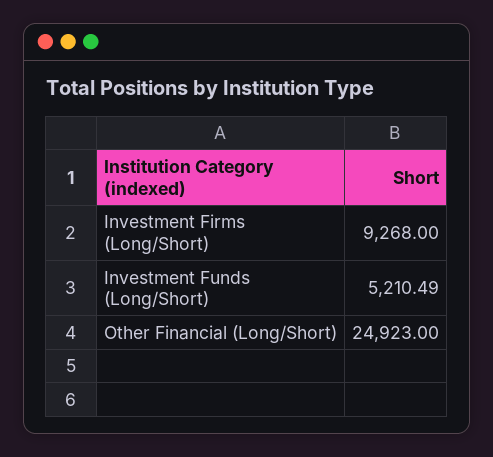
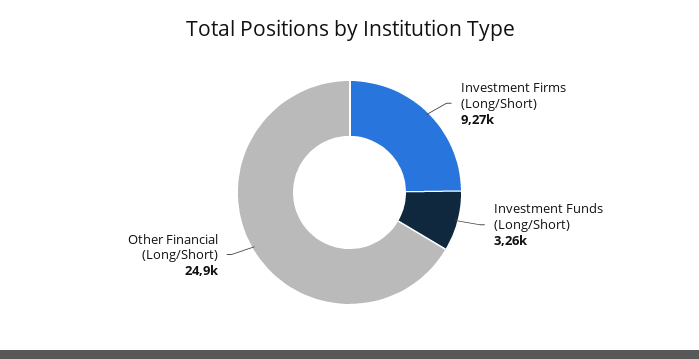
Investment Funds (Long/Short): 5210.49 -> 3260

